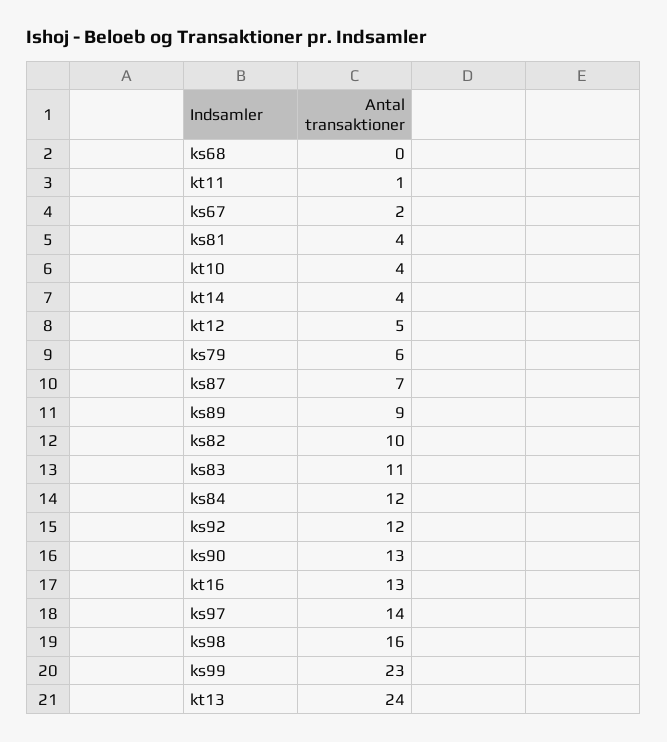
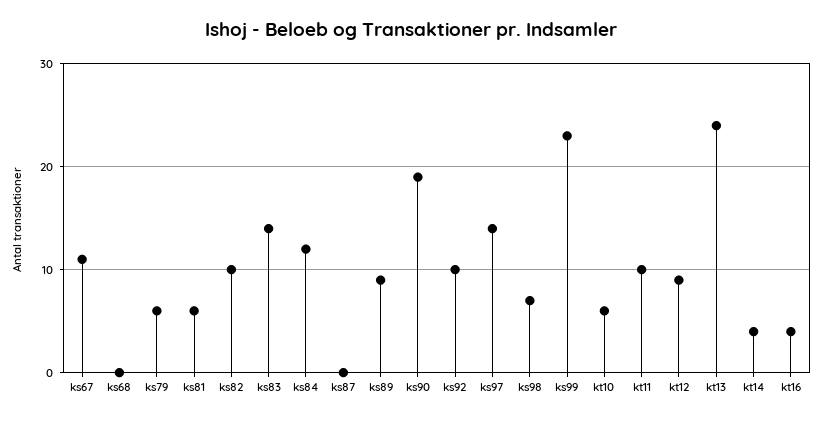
kt11: 1 -> 10
ks67: 2 -> 11
ks81: 4 -> 6
kt10: 4 -> 6
kt12: 5 -> 9
ks87: 7 -> 0
ks83: 11 -> 14
ks92: 12 -> 10
ks90: 13 -> 19
kt16: 13 -> 4
ks98: 16 -> 7

